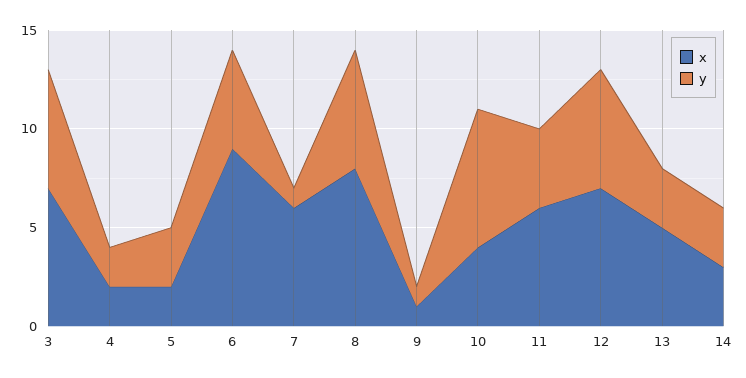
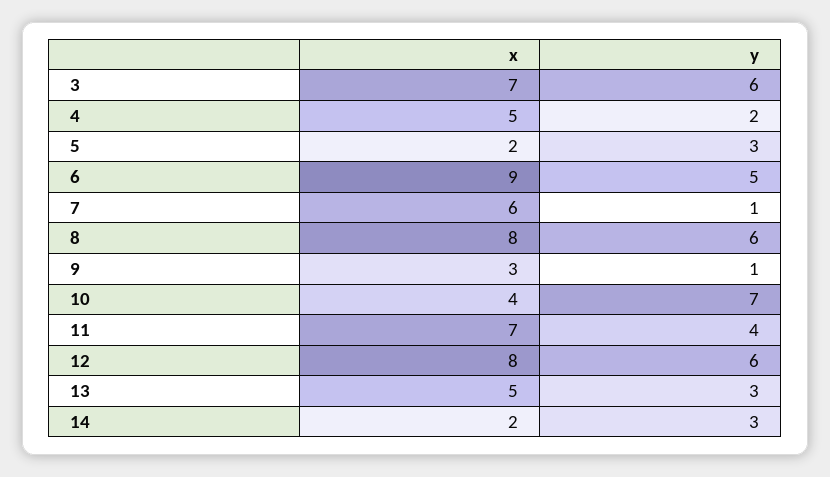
x, 4: 2 -> 5
x, 9: 1 -> 3
x, 11: 6 -> 7
x, 12: 7 -> 8
x, 14: 3 -> 2

